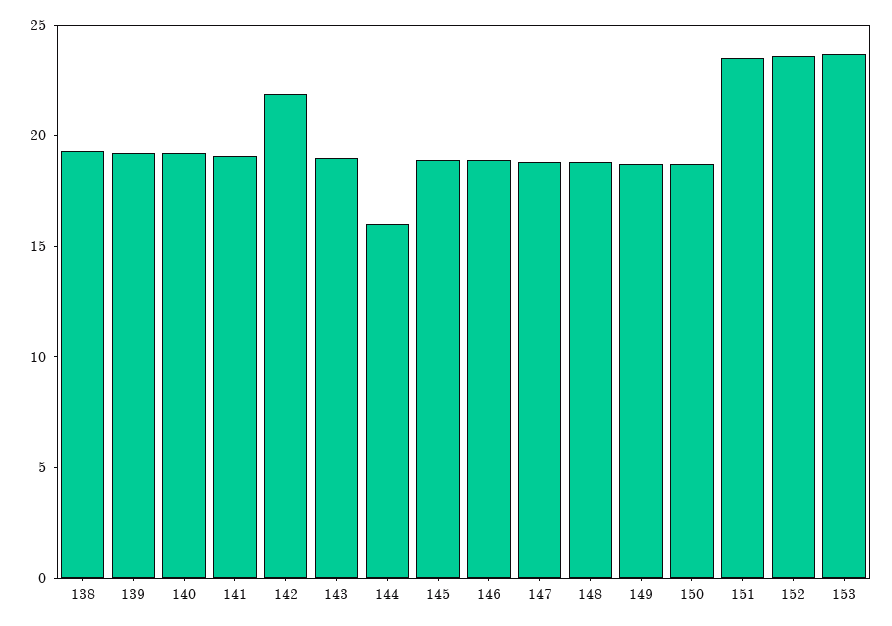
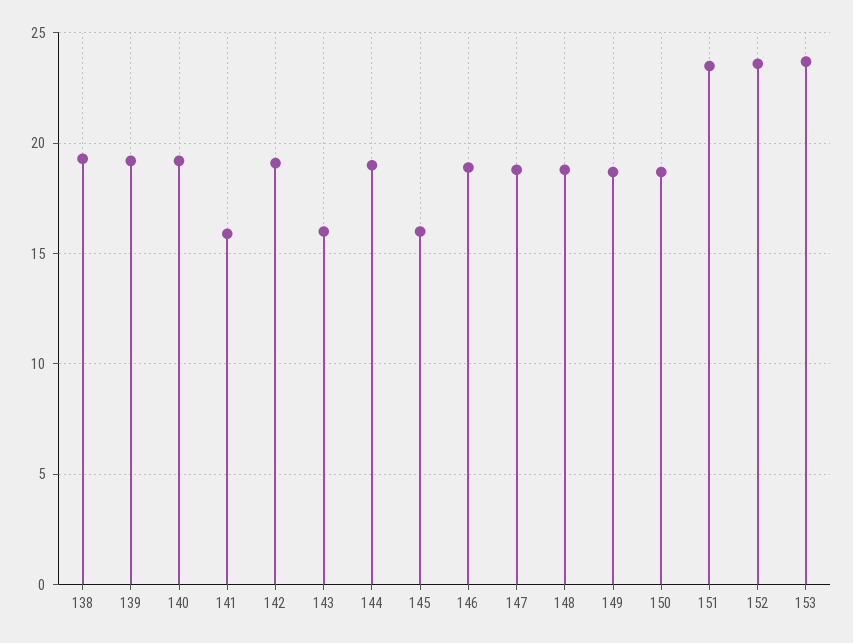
141: 19 -> 16
142: 22 -> 19
143: 19 -> 16
144: 16 -> 19
145: 19 -> 16

